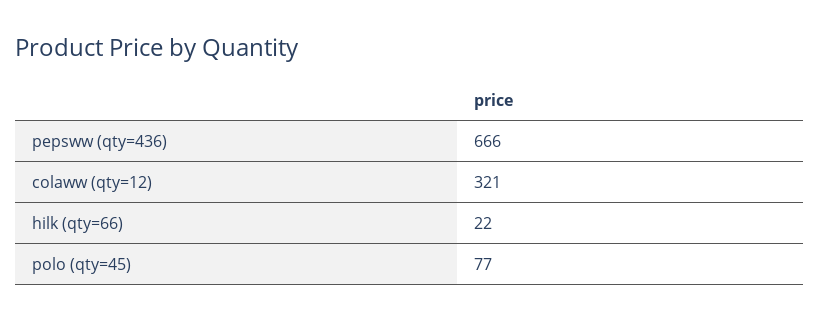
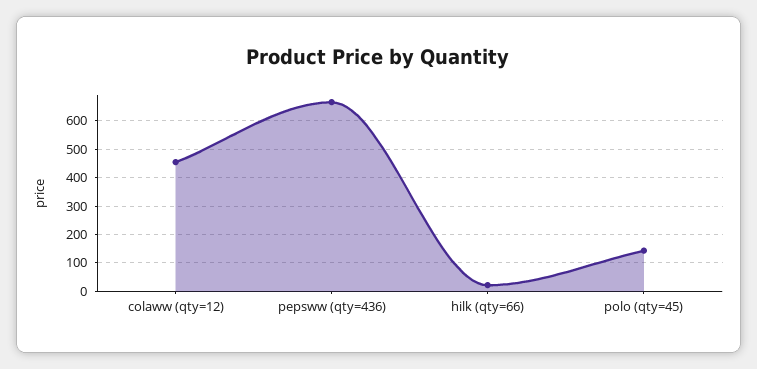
colaww (qty=12): 321 -> 450
polo (qty=45): 77 -> 150

